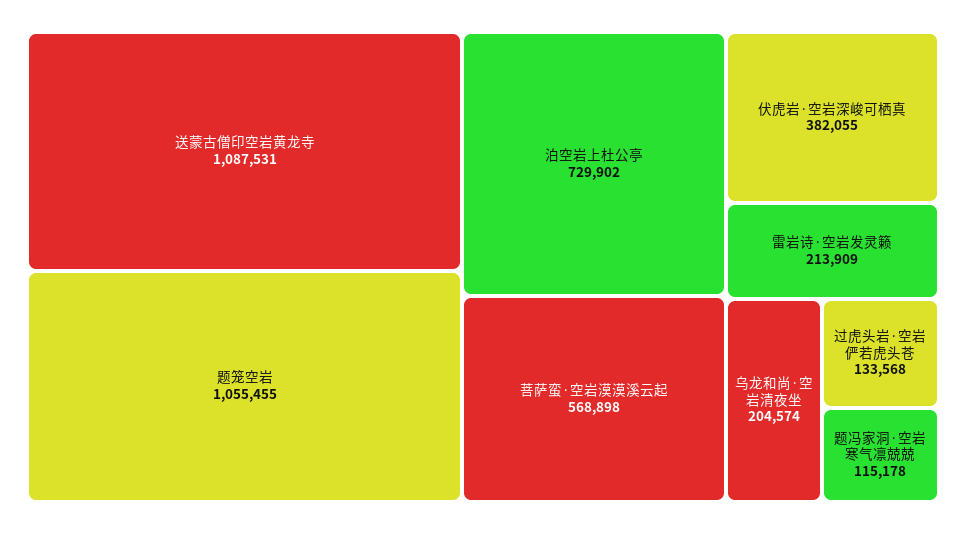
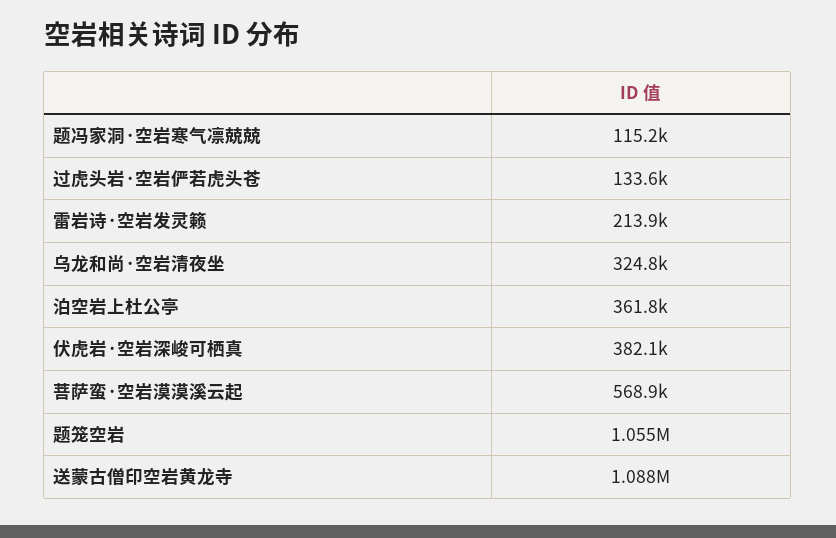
泊空岩上杜公亭: 729902 -> 361800
乌龙和尚·空岩清夜坐: 204574 -> 324800

